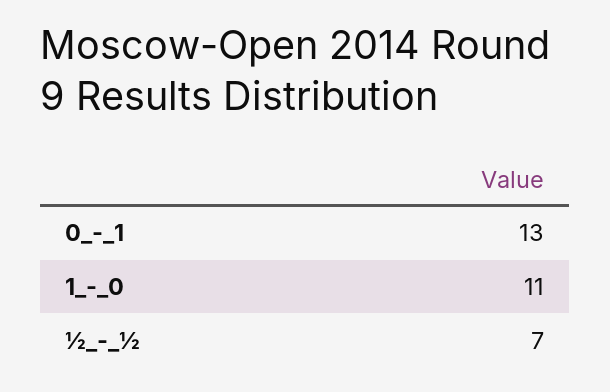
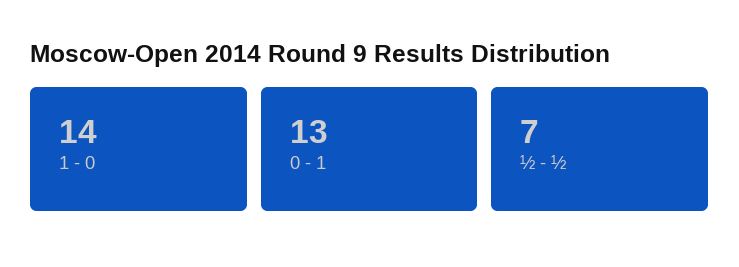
1_-_0: 11 -> 14

